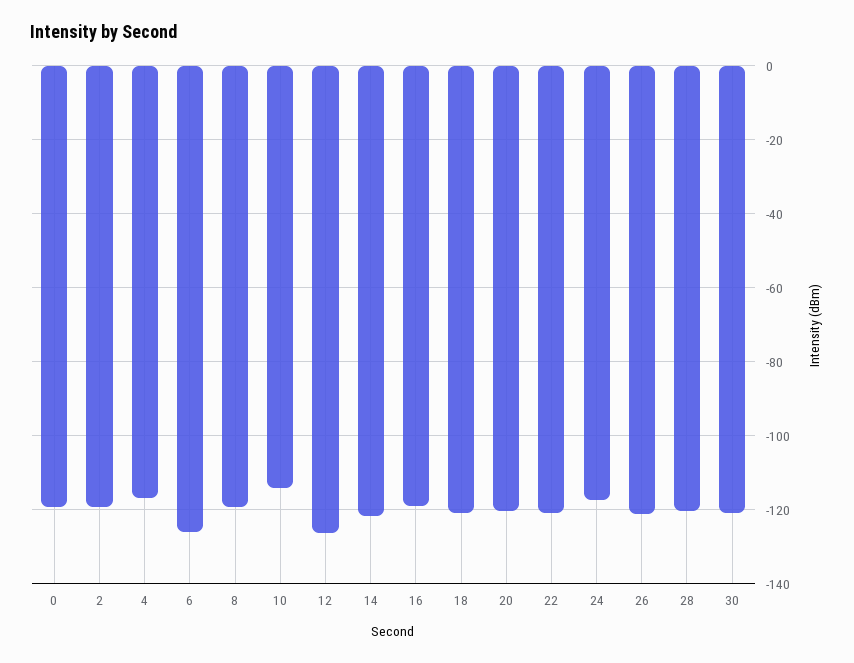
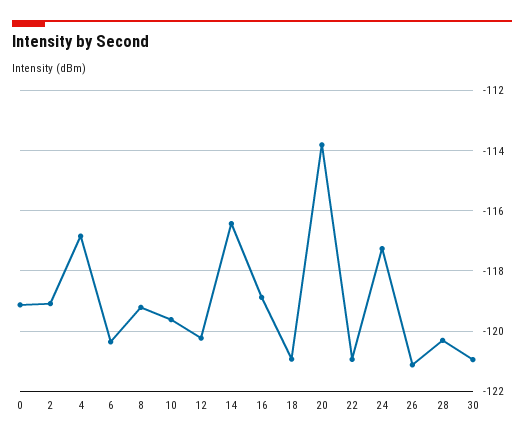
6: -126 -> -120.4
10: -114 -> -119.6
12: -126 -> -120.2
14: -122 -> -116.4
20: -120 -> -113.8

